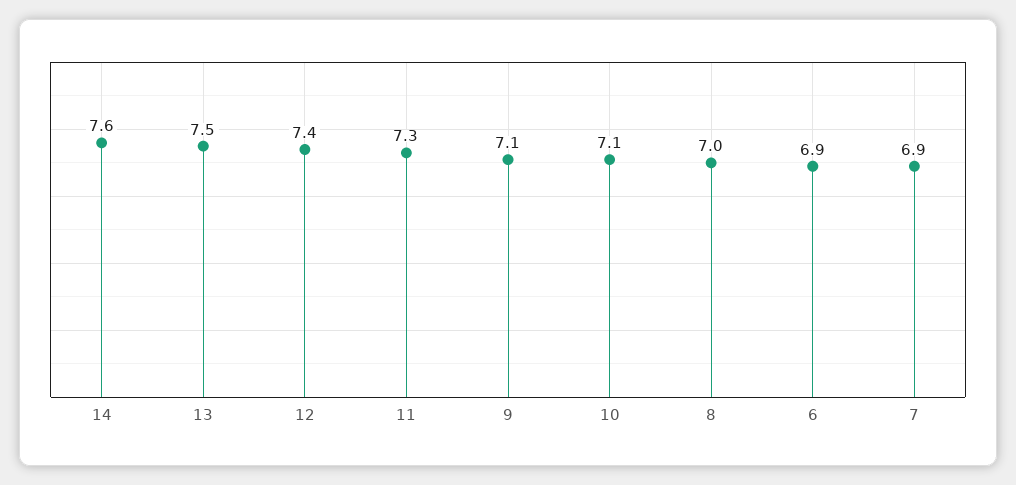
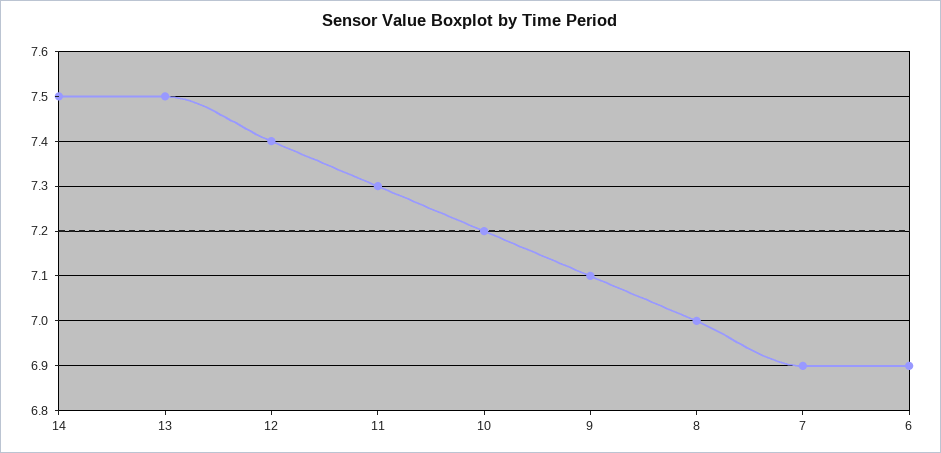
14: 7.6 -> 7.5
10: 7.1 -> 7.2

